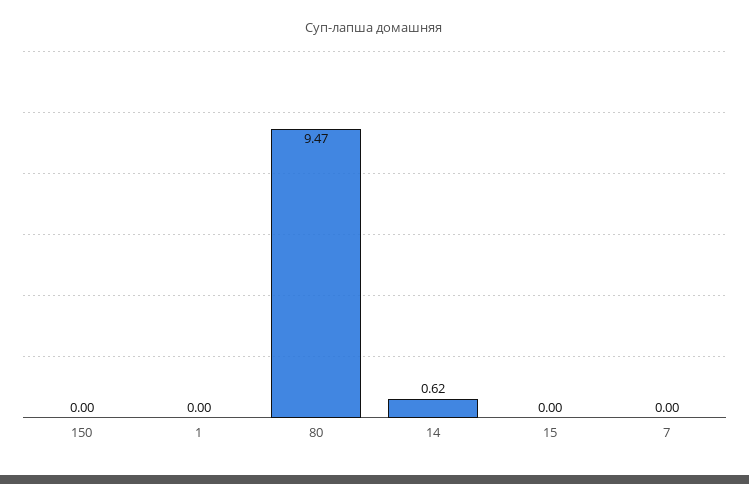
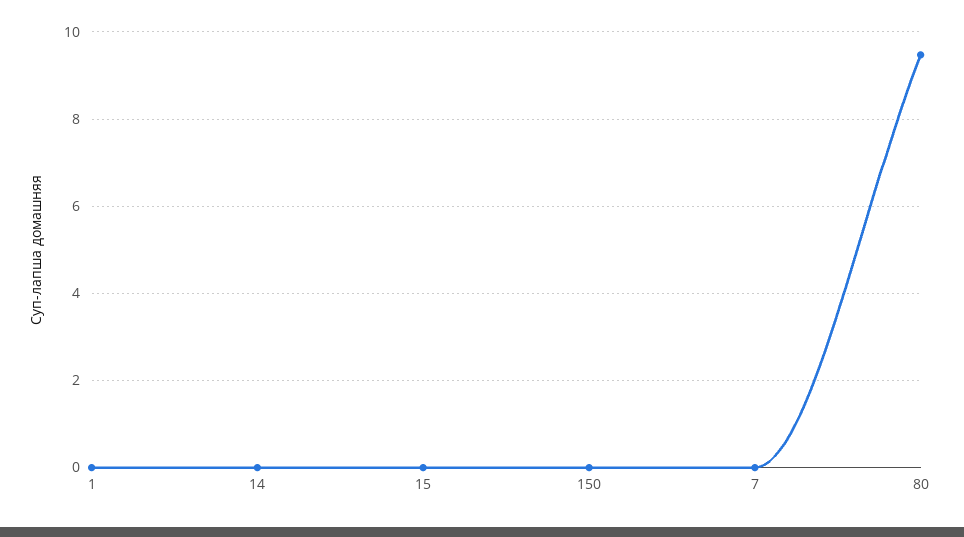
14: 0.62 -> 0

